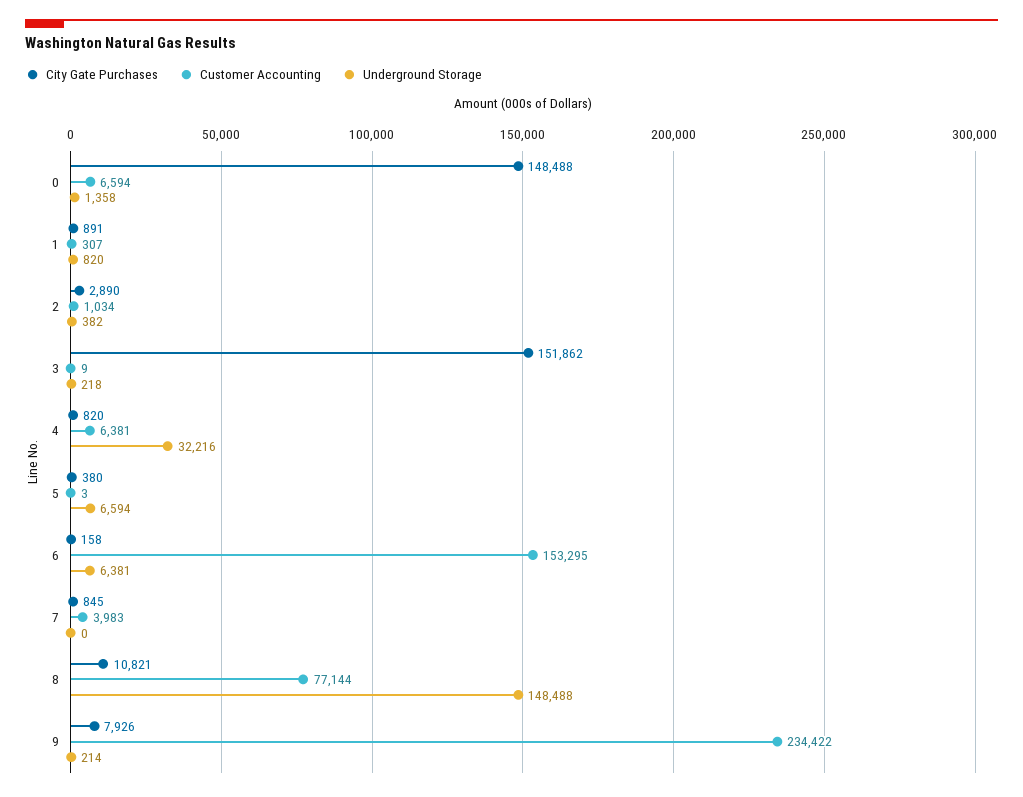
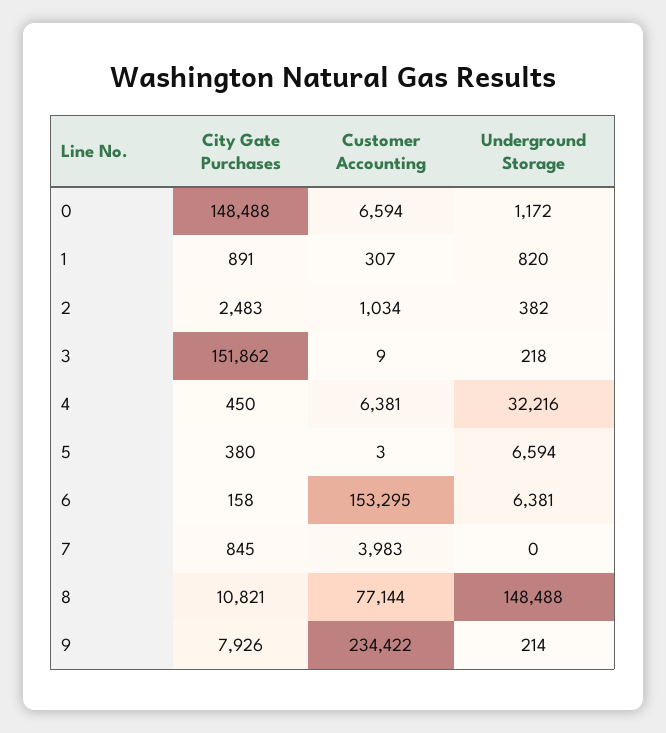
Underground Storage, 0: 1358 -> 1172
City Gate Purchases, 2: 2890 -> 2483
City Gate Purchases, 4: 820 -> 450

